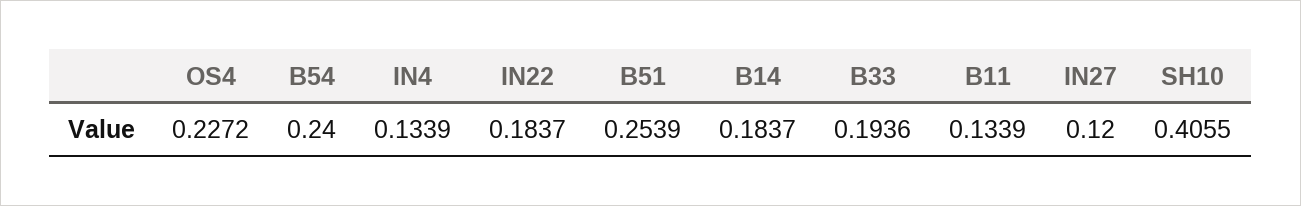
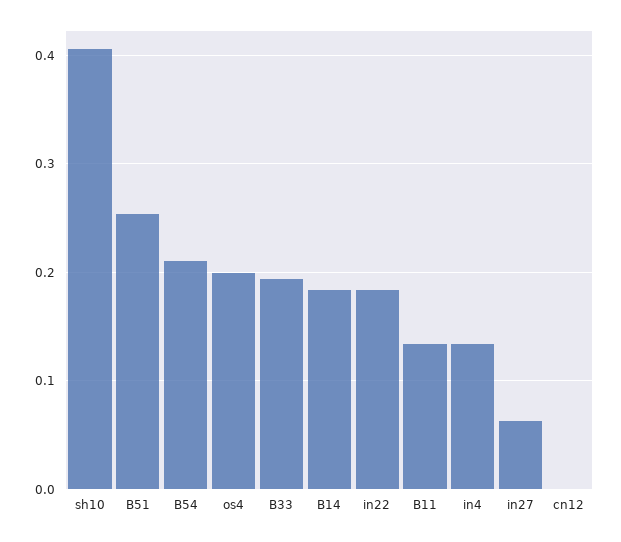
OS4: 0.2272 -> 0.2
B54: 0.24 -> 0.21
IN27: 0.12 -> 0.06
cn12: none -> 0

